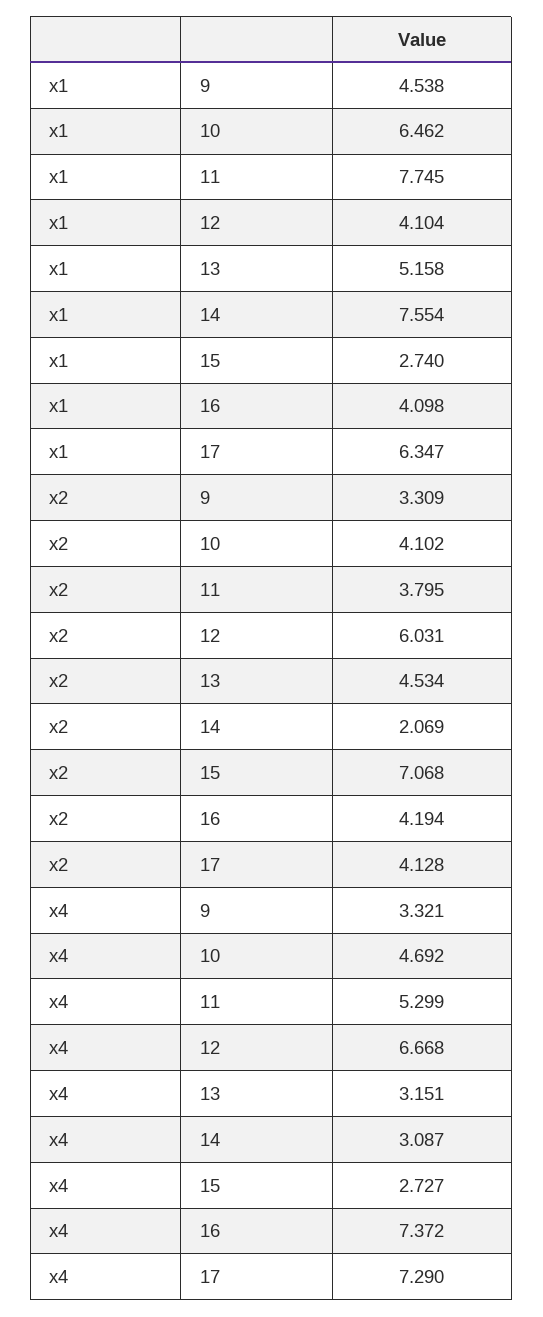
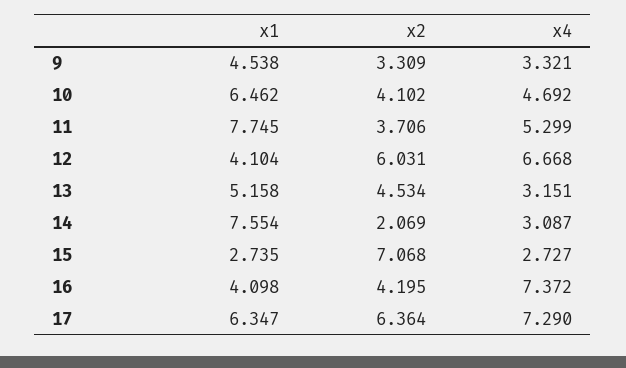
x1, 15: 2.74 -> 2.735
x2, 11: 3.795 -> 3.706
x2, 16: 4.194 -> 4.195
x2, 17: 4.128 -> 6.364

